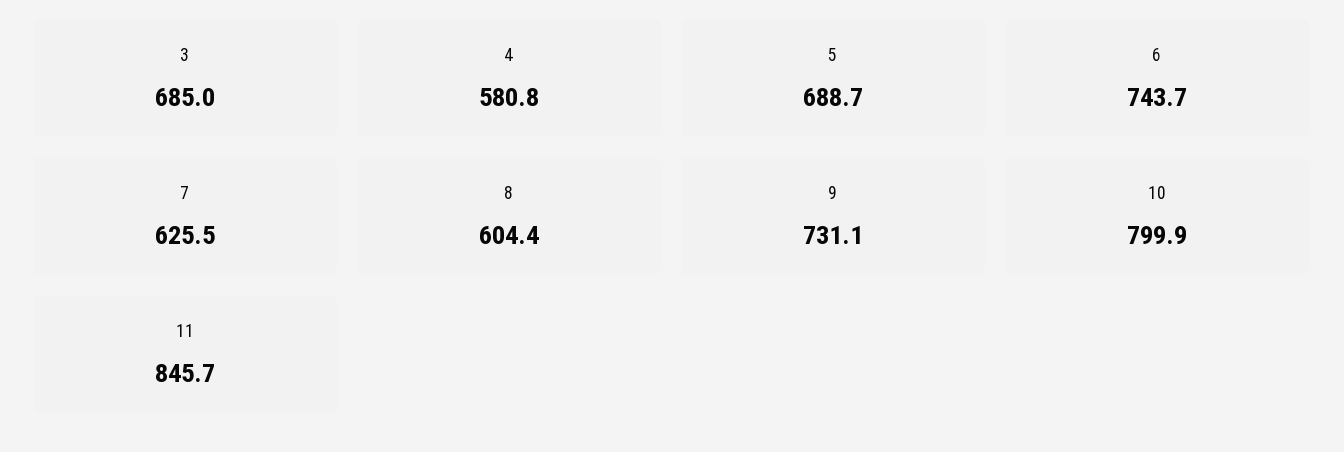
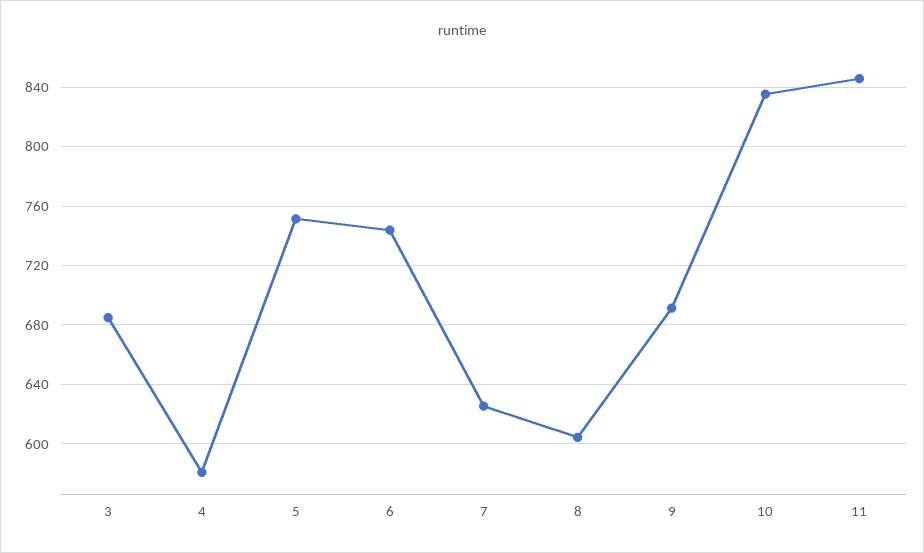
5: 688.7 -> 750
9: 731.1 -> 690
10: 799.9 -> 835

